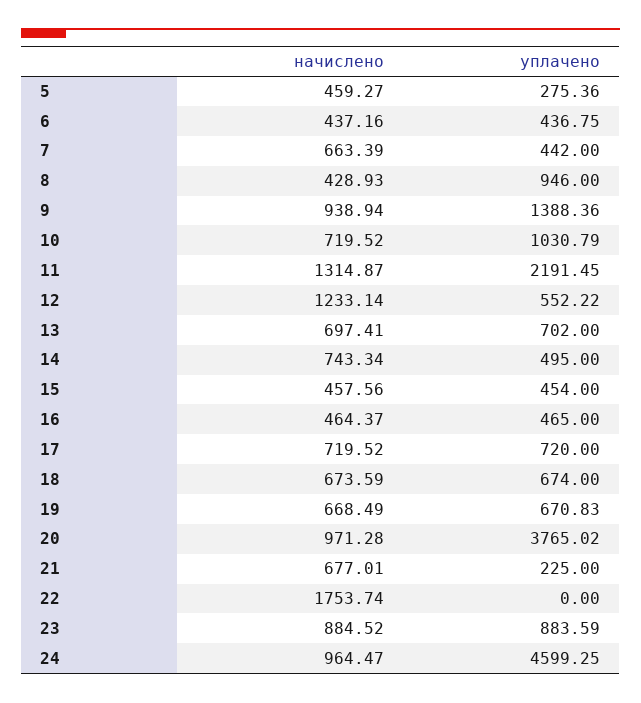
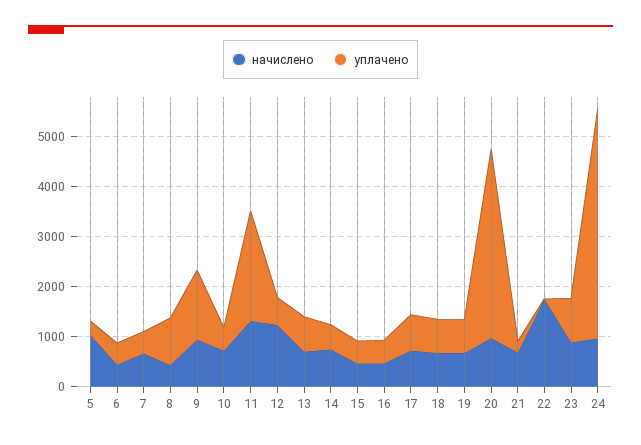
начислено, 5: 459.27 -> 1000
уплачено, 10: 1030.79 -> 400

